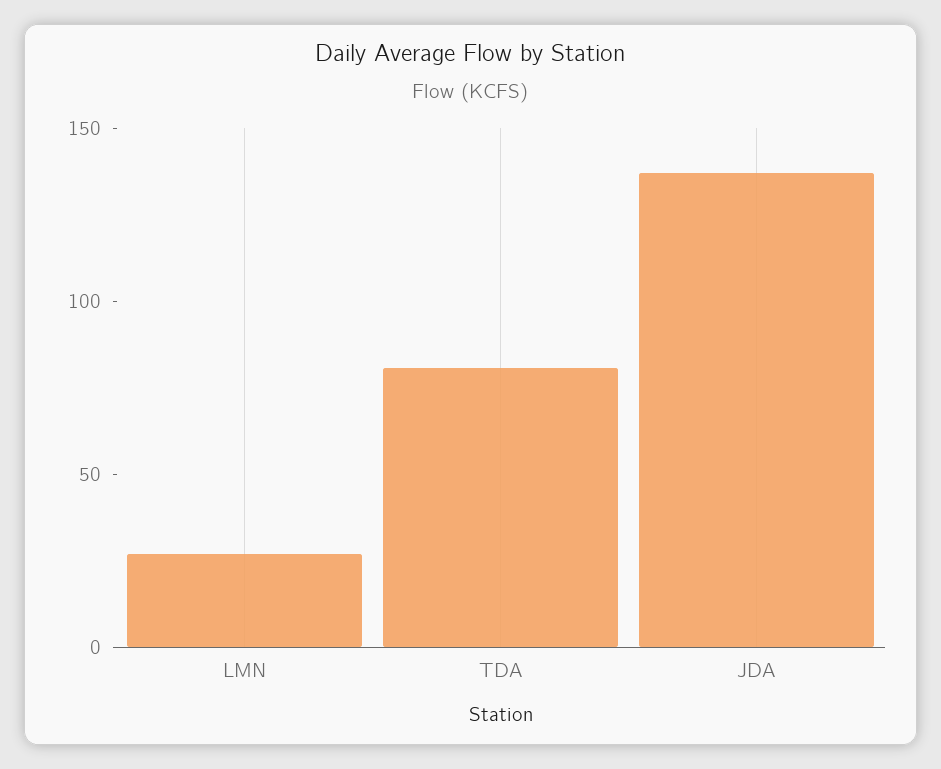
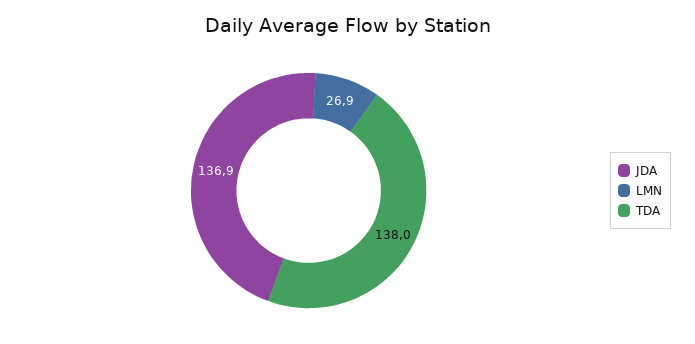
TDA: 80 -> 138

